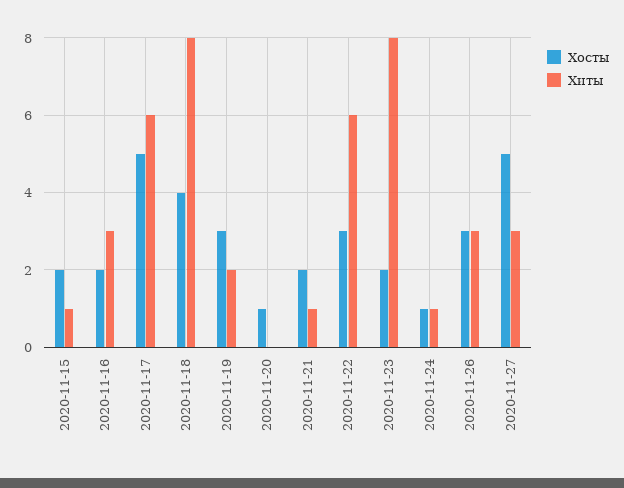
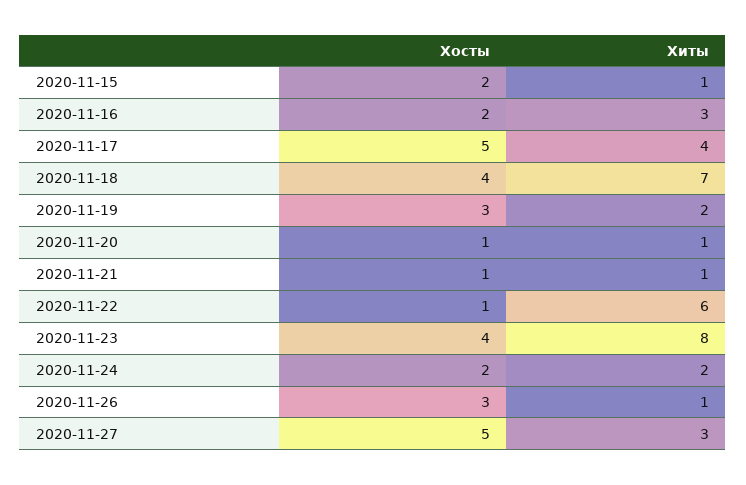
Хиты, 2020-11-17: 6 -> 4
Хиты, 2020-11-18: 8 -> 7
Хиты, 2020-11-20: 0 -> 1
Хосты, 2020-11-21: 2 -> 1
Хосты, 2020-11-22: 3 -> 1
Хосты, 2020-11-23: 2 -> 4
Хосты, 2020-11-24: 1 -> 2
Хиты, 2020-11-24: 1 -> 2
Хиты, 2020-11-26: 3 -> 1

